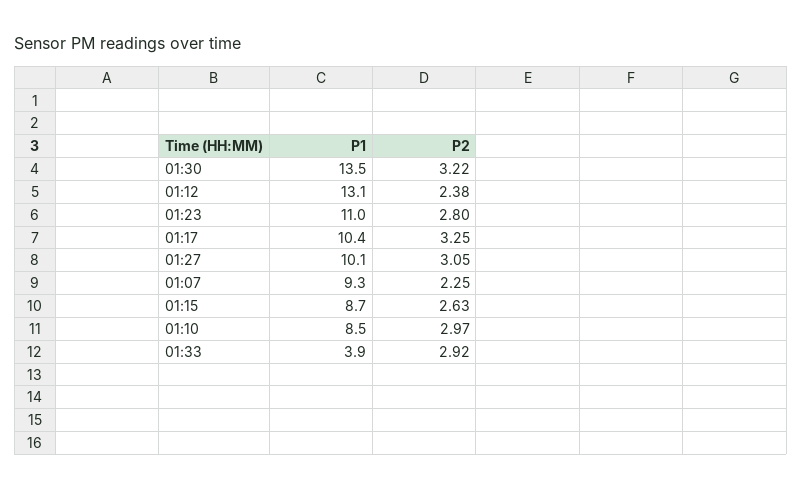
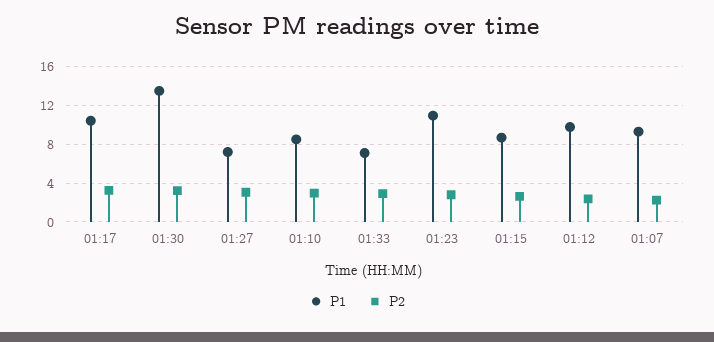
P1, 01:12: 13.1 -> 10
P1, 01:27: 10.1 -> 7
P1, 01:33: 3.9 -> 7

